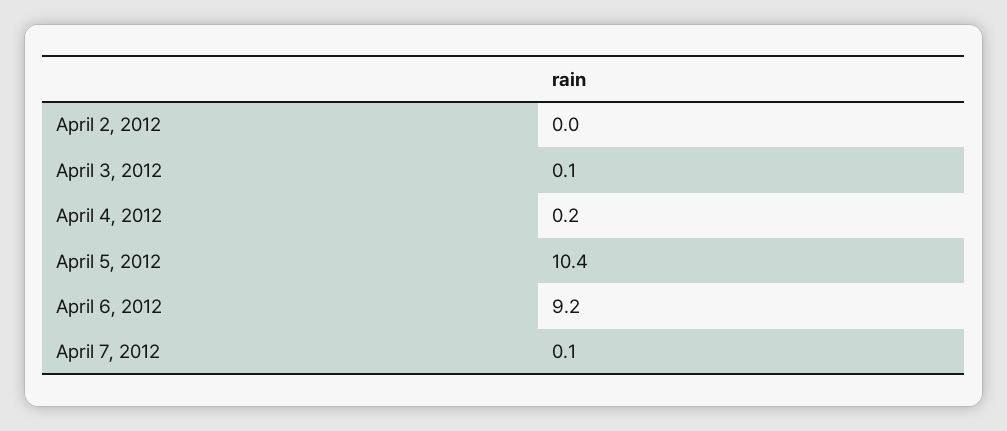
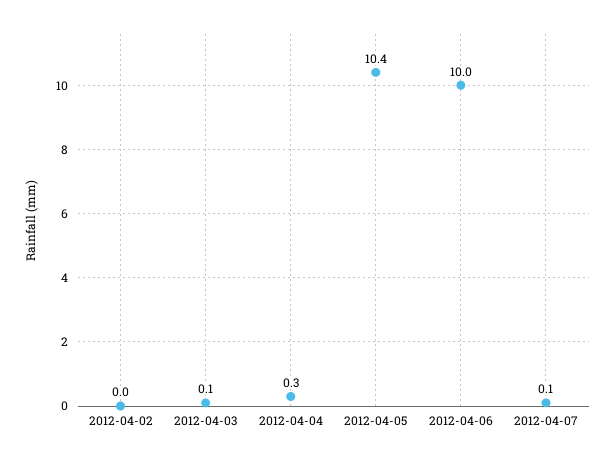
April 4, 2012: 0.2 -> 0.3
April 6, 2012: 9.2 -> 10

